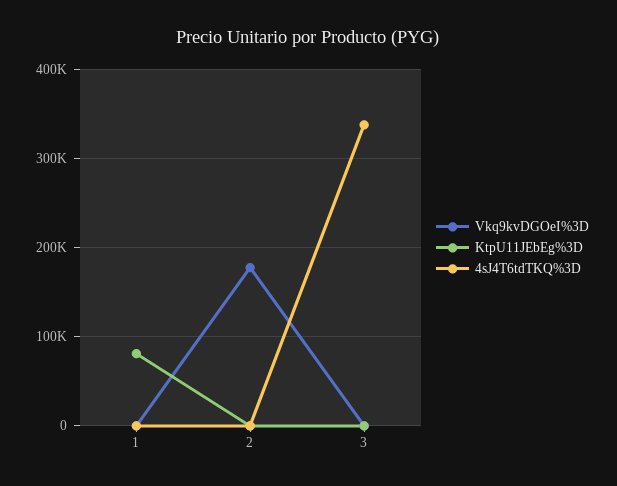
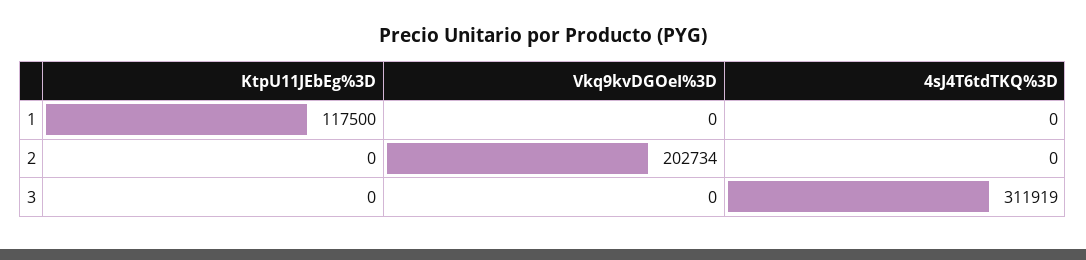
KtpU11JEbEg%3D, 1: 80000 -> 117500
Vkq9kvDGOeI%3D, 2: 180000 -> 202734
4sJ4T6tdTKQ%3D, 3: 340000 -> 311919

